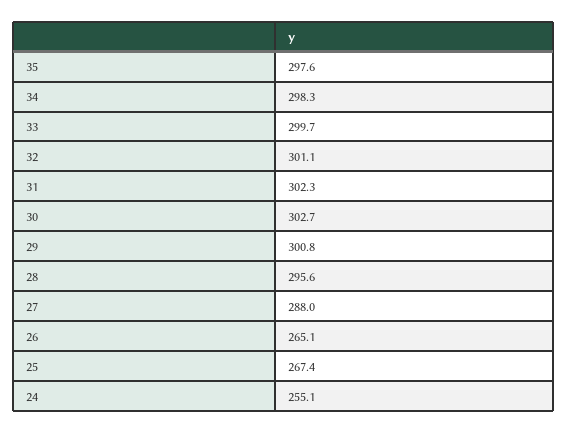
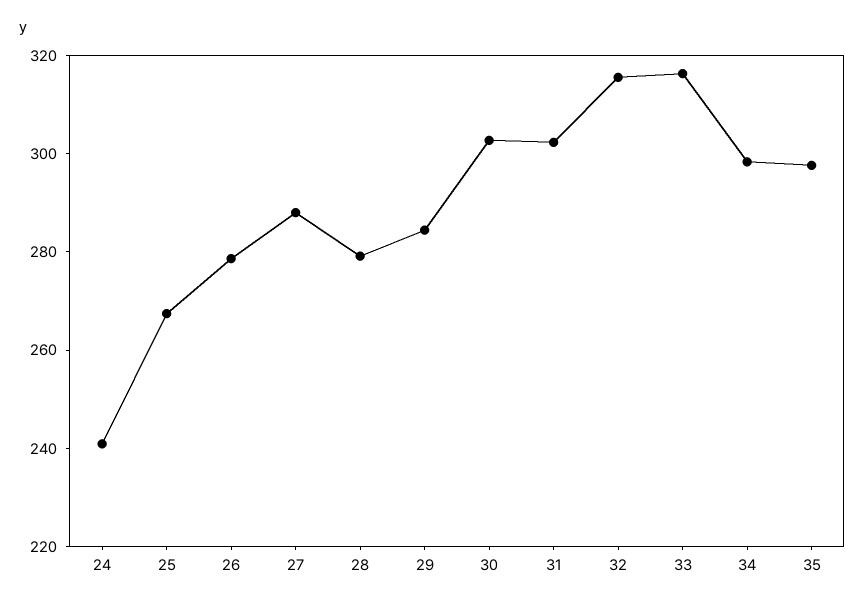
33: 299.7 -> 315
32: 301.1 -> 315
29: 300.8 -> 285
28: 295.6 -> 280
26: 265.1 -> 280
24: 255.1 -> 240

